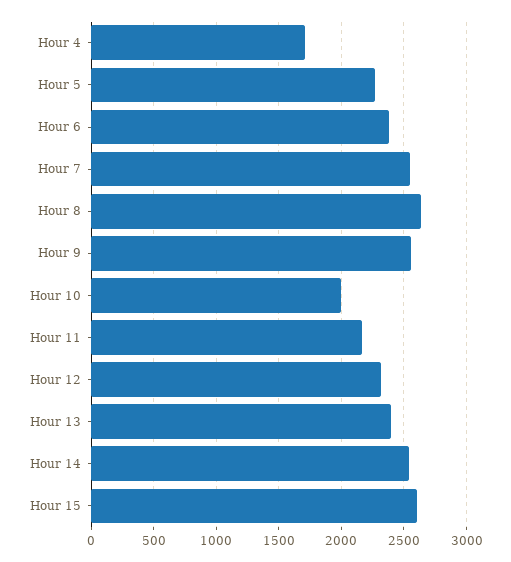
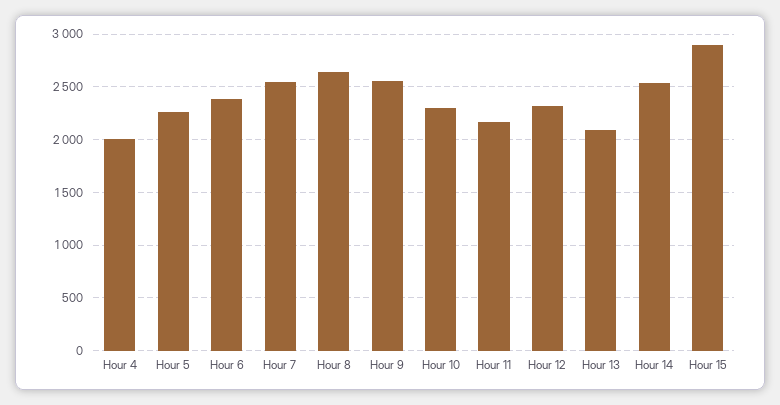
Hour 4: 1700 -> 2000
Hour 10: 2000 -> 2300
Hour 13: 2400 -> 2100
Hour 15: 2600 -> 2900

